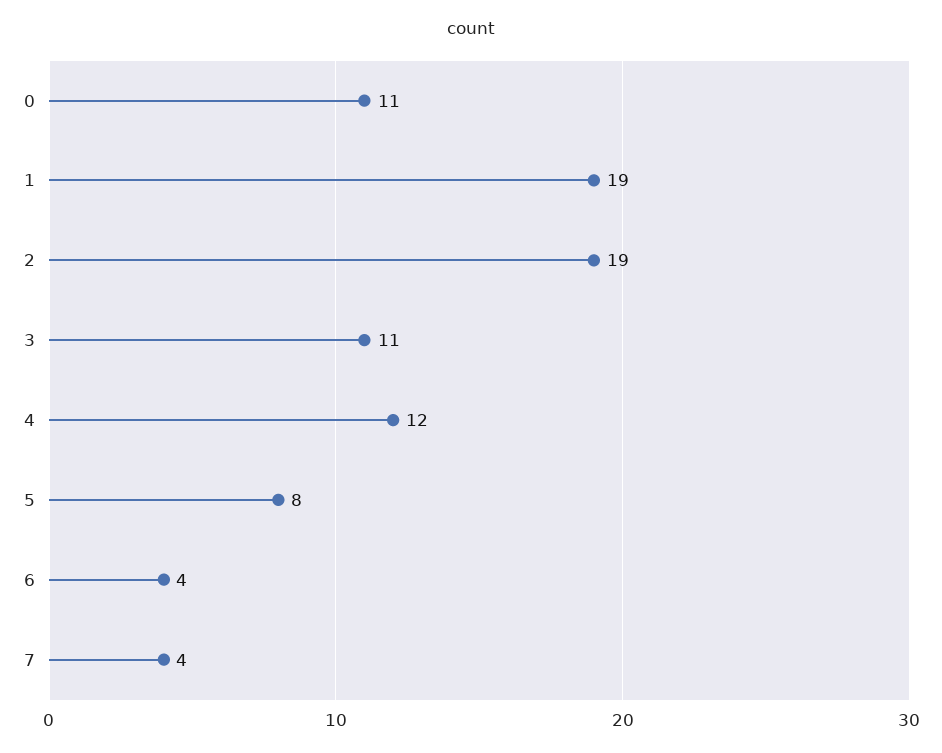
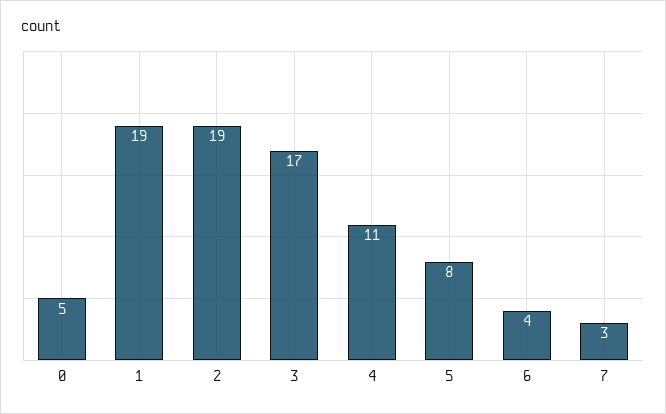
0: 11 -> 5
3: 11 -> 17
4: 12 -> 11
7: 4 -> 3

